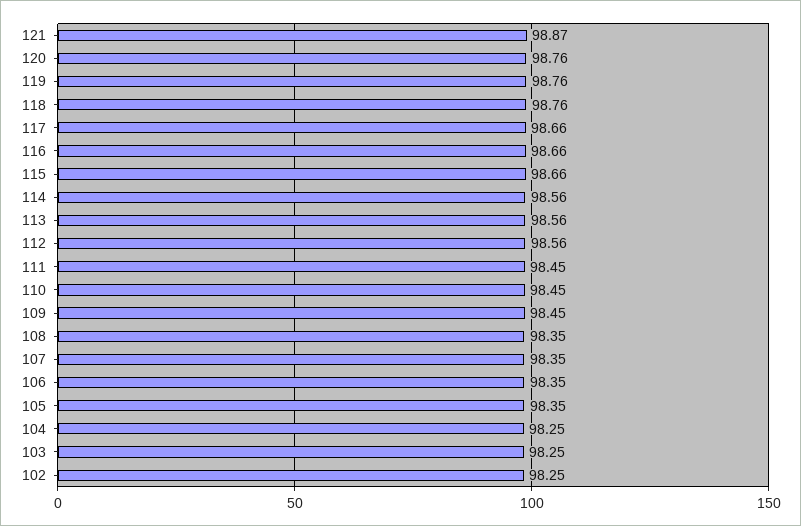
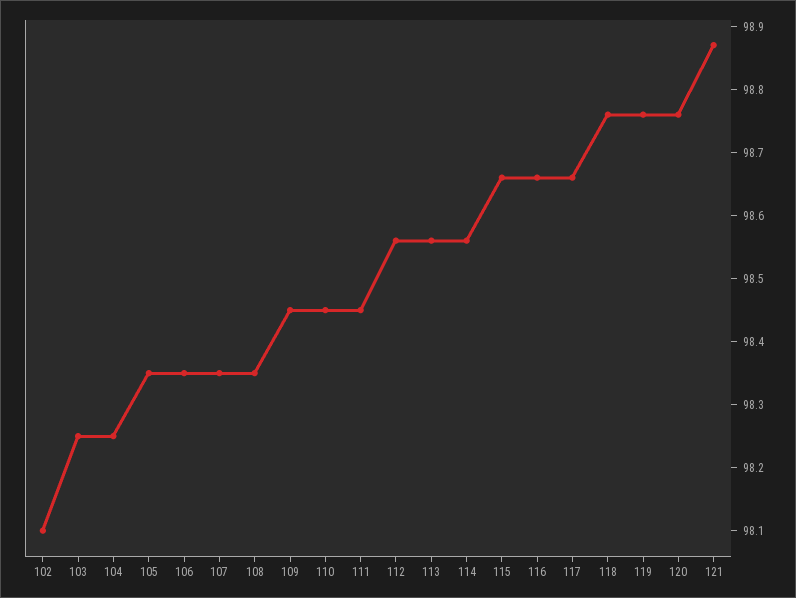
102: 98.25 -> 98.1

